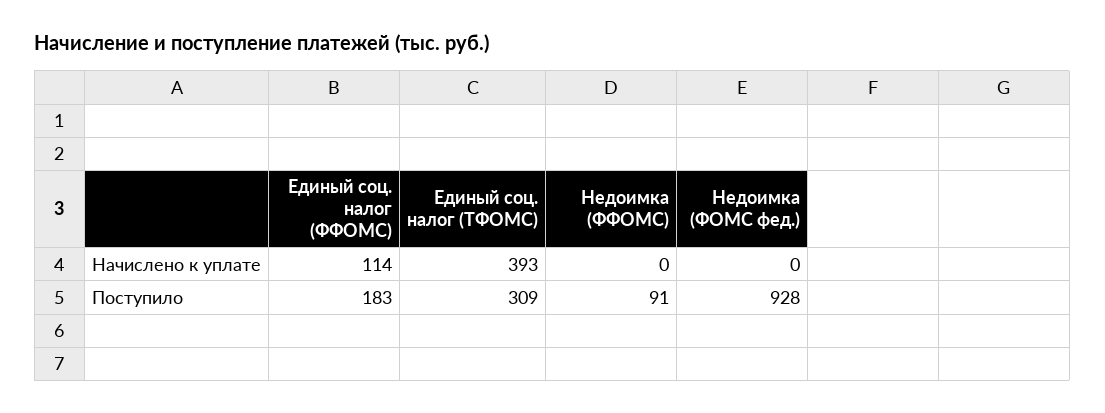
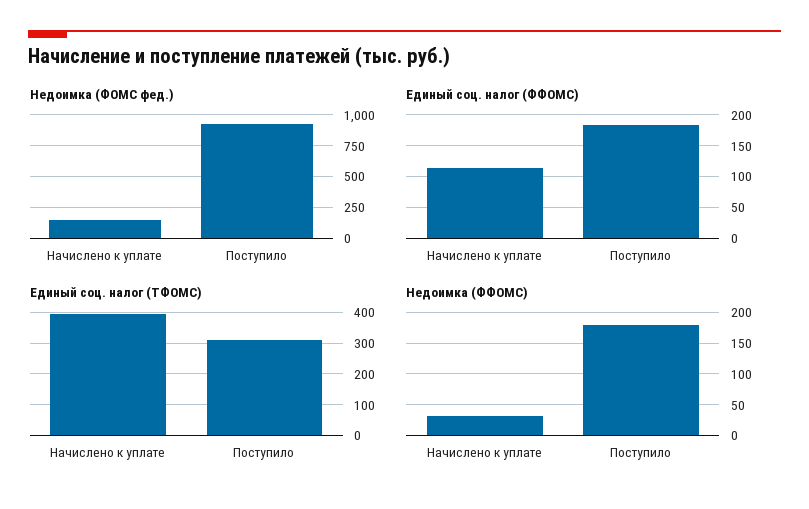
Недоимка (ФФОМС), Начислено к уплате: 0 -> 30
Недоимка (ФОМС фед.), Начислено к уплате: 0 -> 150
Недоимка (ФФОМС), Поступило: 91 -> 180

